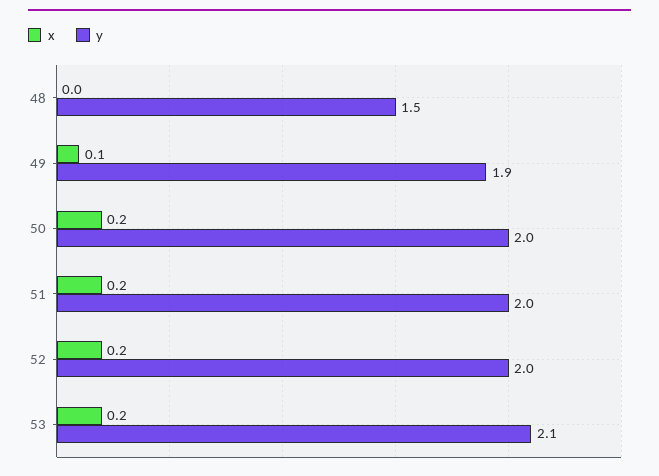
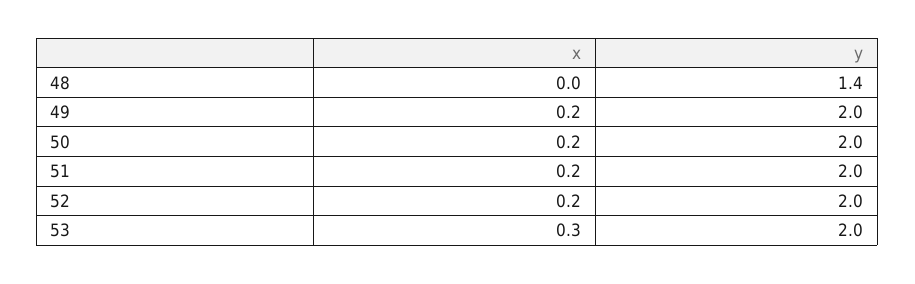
y, 48: 1.5 -> 1.4
x, 49: 0.1 -> 0.2
y, 49: 1.9 -> 2
x, 53: 0.2 -> 0.3
y, 53: 2.1 -> 2

